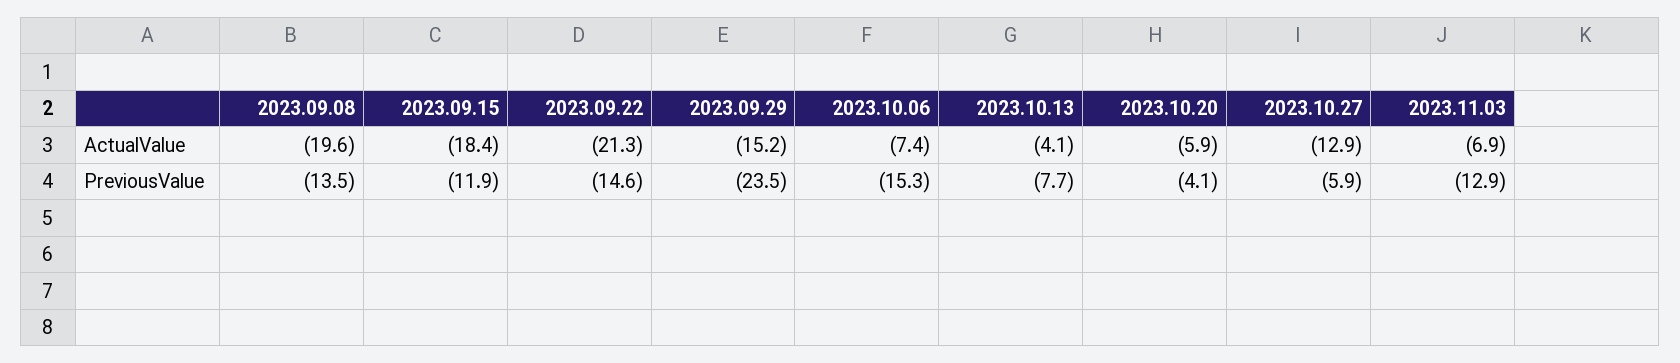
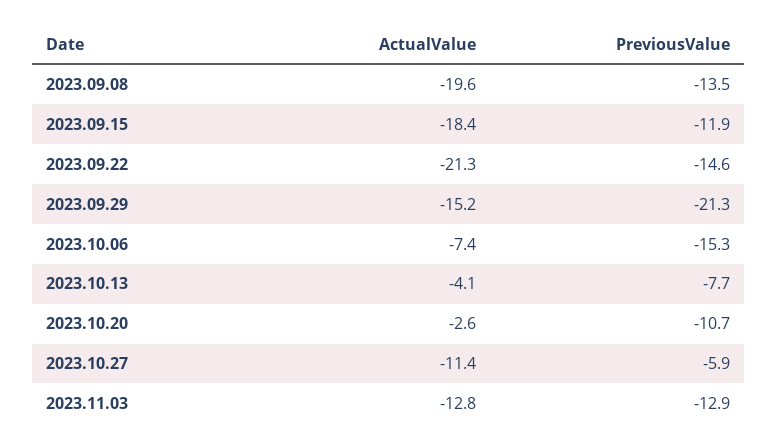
2023.10.20, ActualValue: -5.9 -> -2.6
2023.10.27, ActualValue: -12.9 -> -11.4
2023.11.03, ActualValue: -6.9 -> -12.8
2023.09.29, PreviousValue: -23.5 -> -21.3
2023.10.20, PreviousValue: -4.1 -> -10.7

